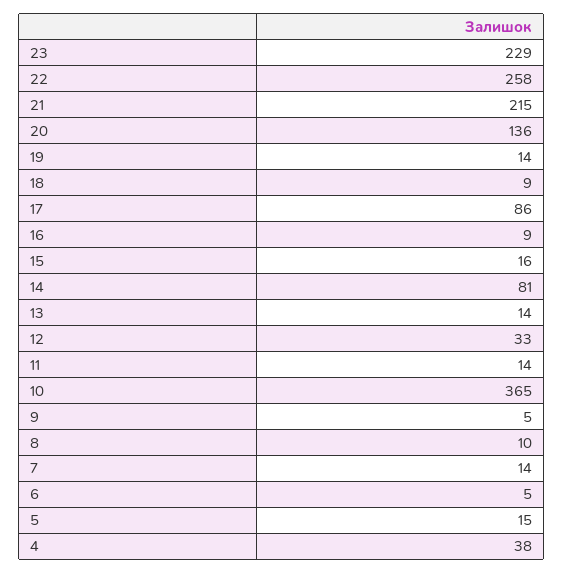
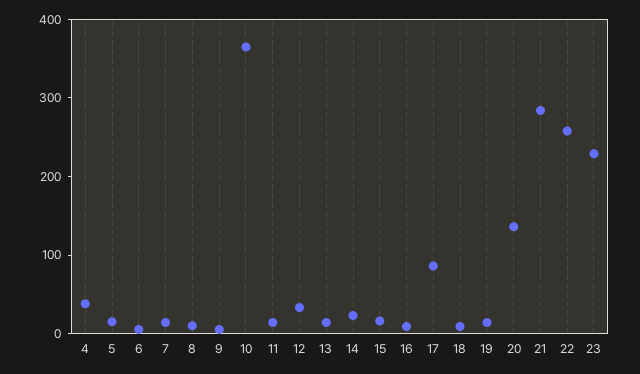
21: 215 -> 280
14: 81 -> 20

